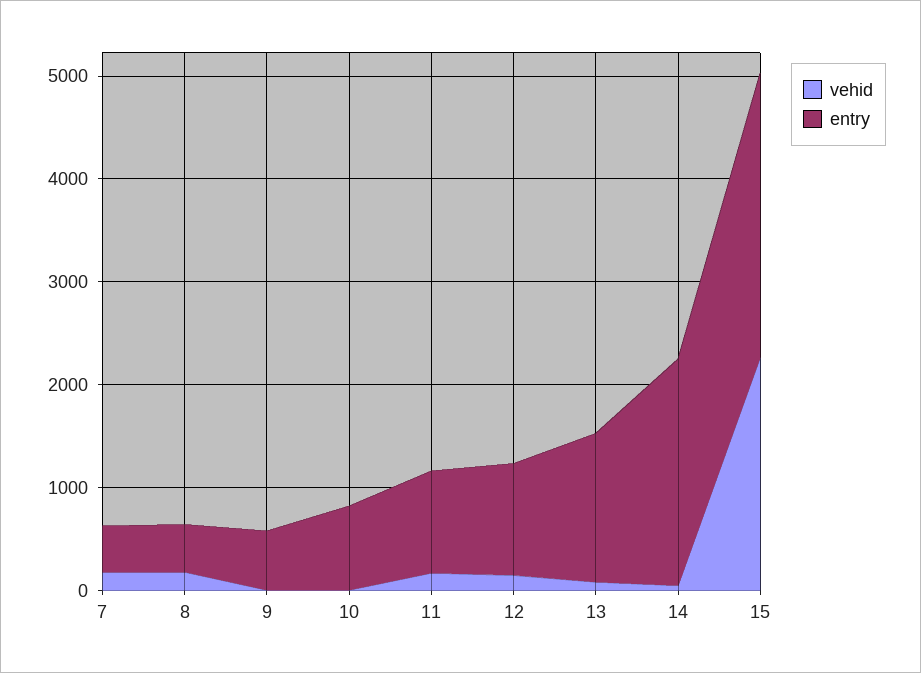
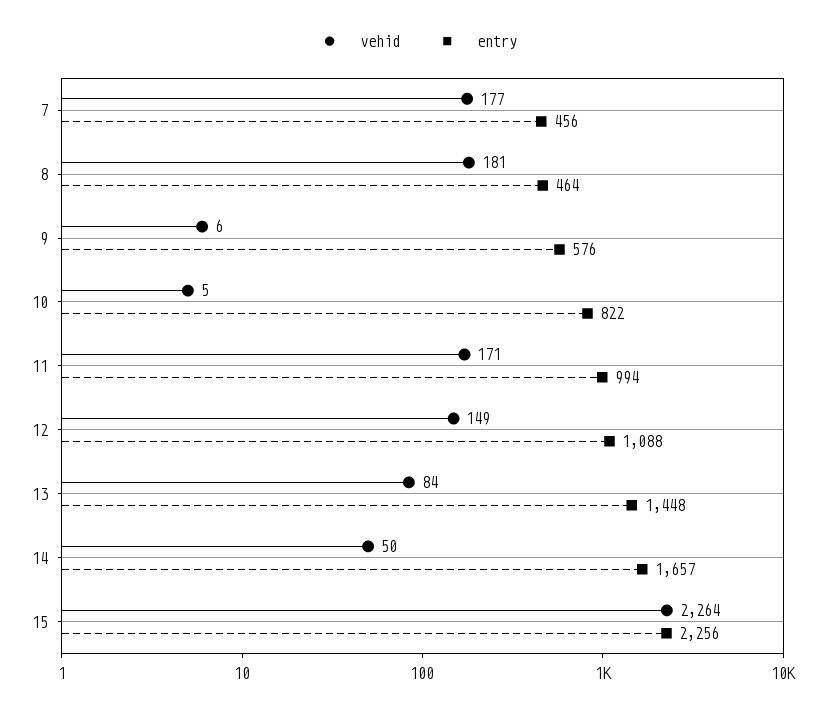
entry, 14: 2200 -> 1657
entry, 15: 2800 -> 2256

